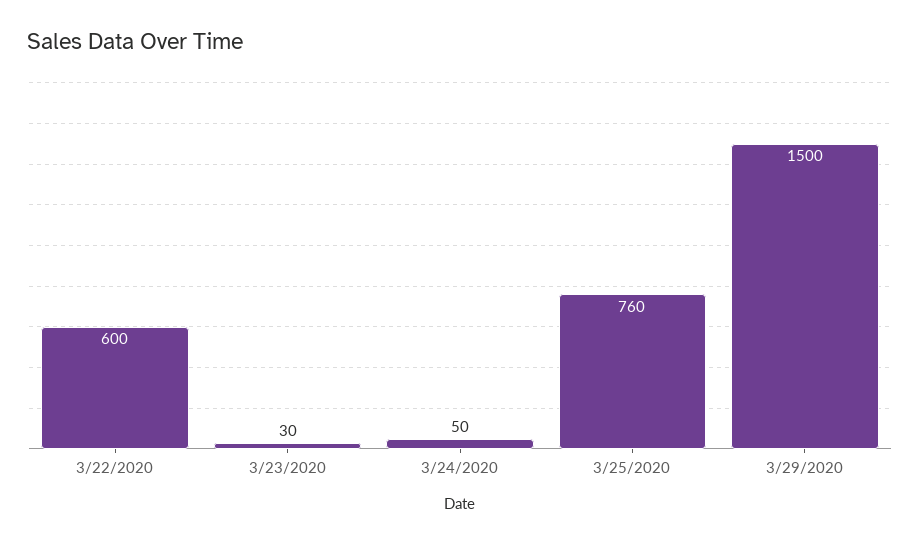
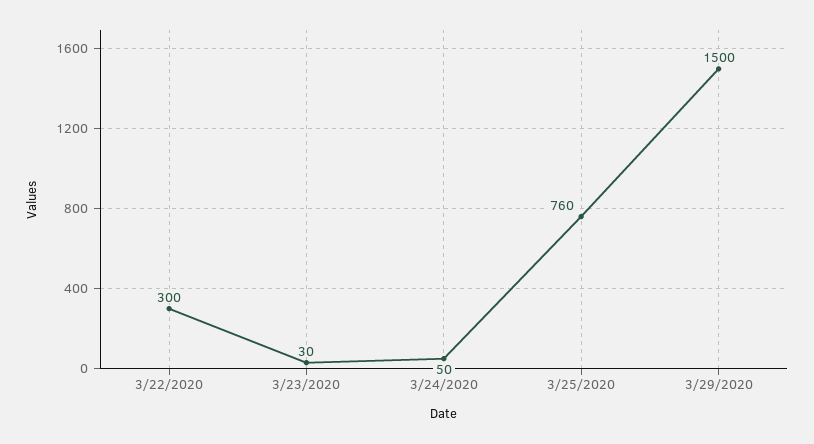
3/22/2020: 600 -> 300

